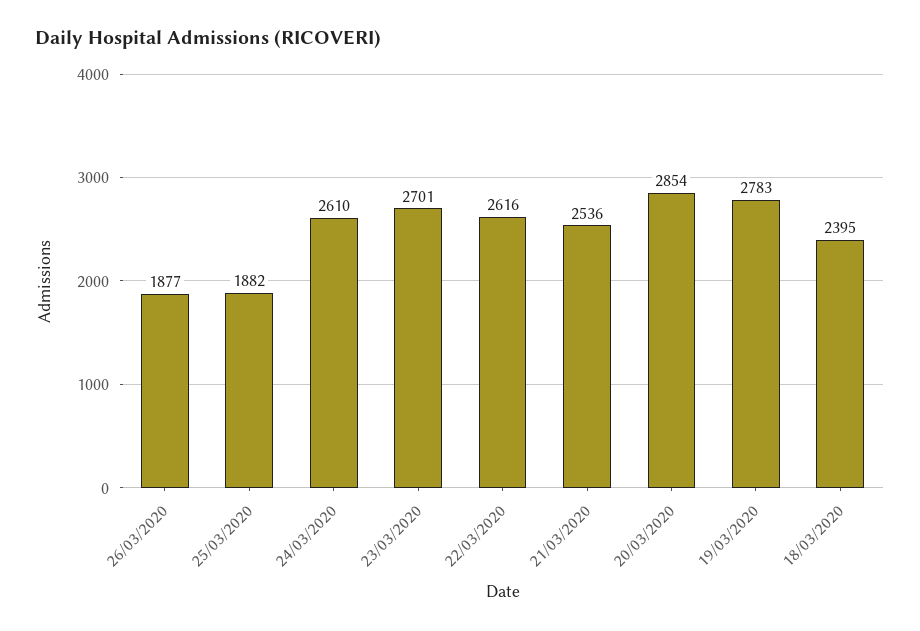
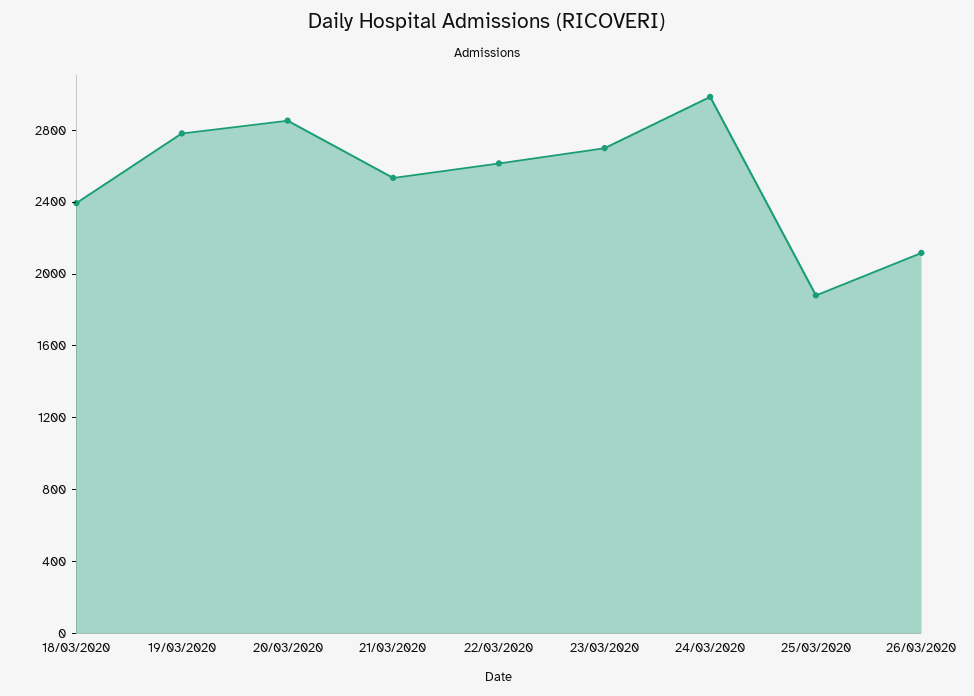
26/03/2020: 1877 -> 2100
24/03/2020: 2610 -> 3000

